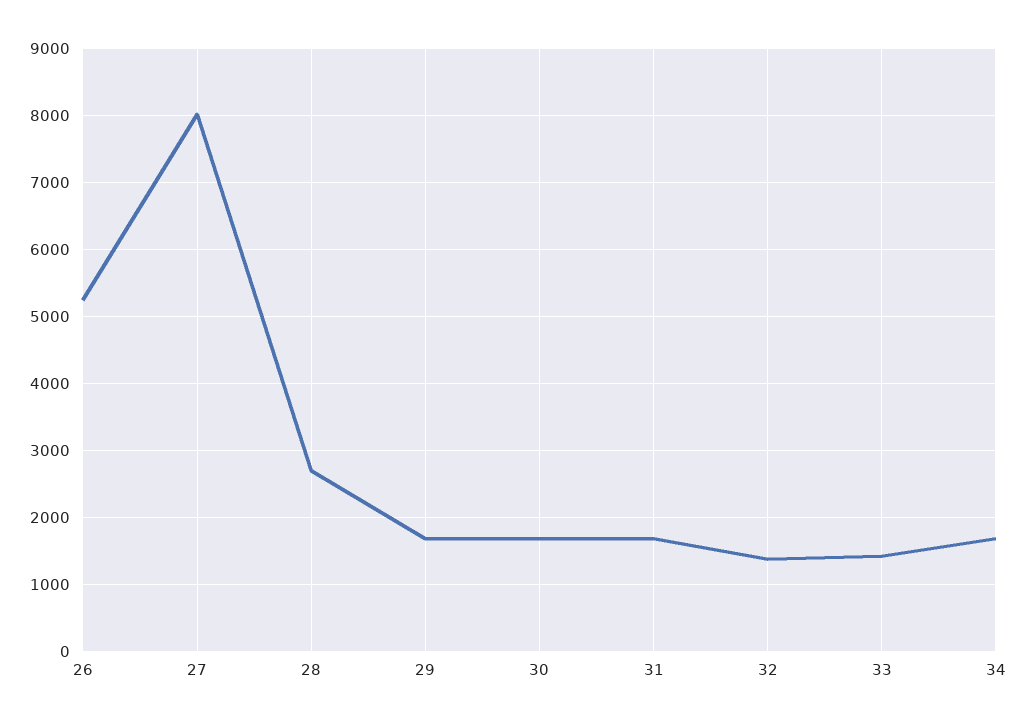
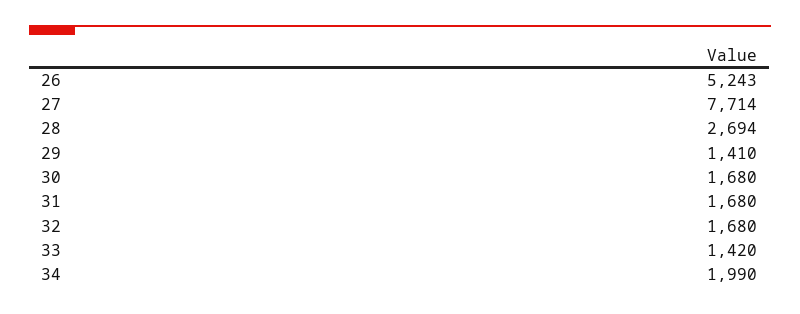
27: 8000 -> 7714
29: 1700 -> 1410
32: 1400 -> 1680
34: 1700 -> 1990

